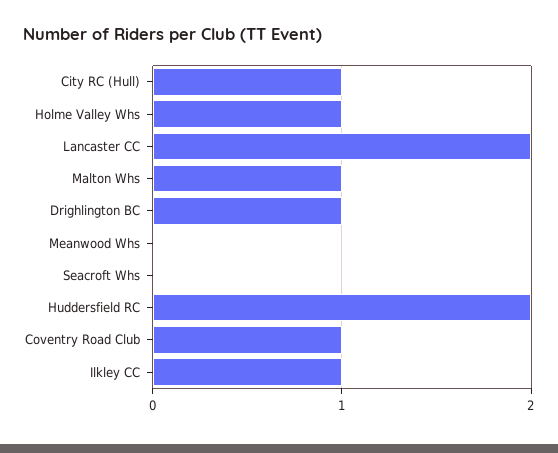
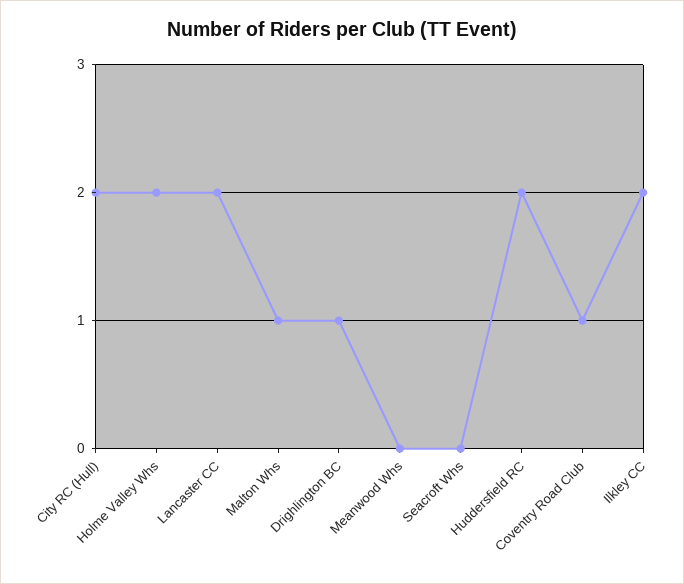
City RC (Hull): 1 -> 2
Holme Valley Whs: 1 -> 2
Ilkley CC: 1 -> 2

